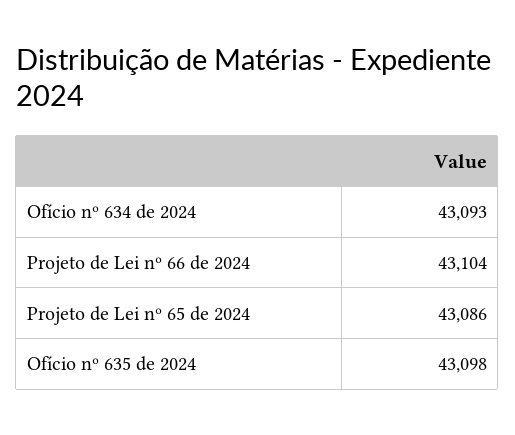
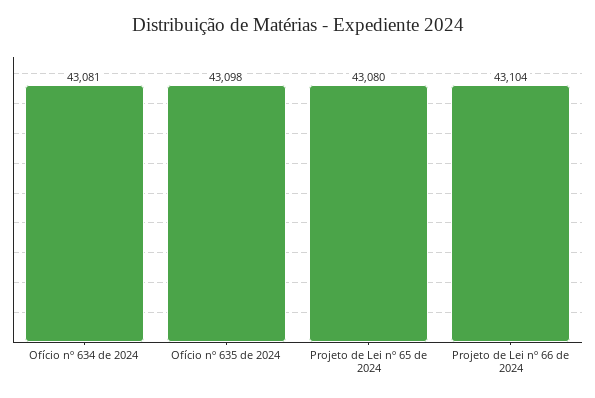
Ofício nº 634 de 2024: 43093 -> 43081
Projeto de Lei nº 65 de 2024: 43086 -> 43080

